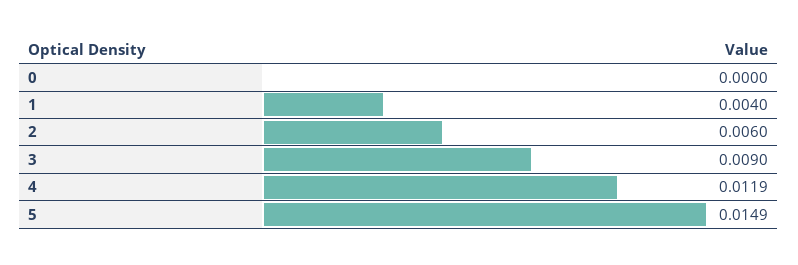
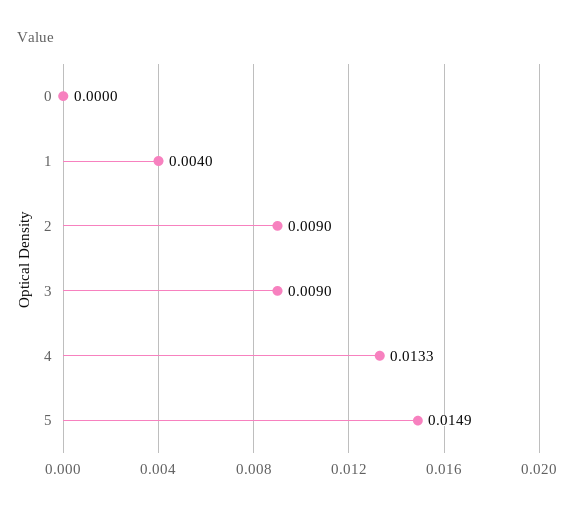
2: 0.006 -> 0.009
4: 0.0119 -> 0.0133

